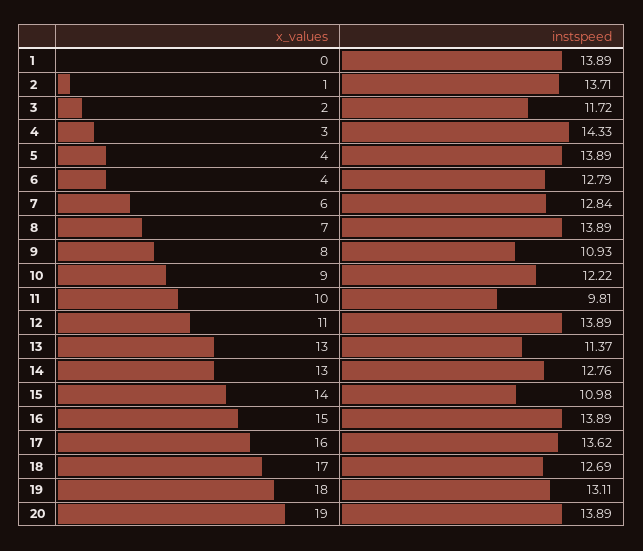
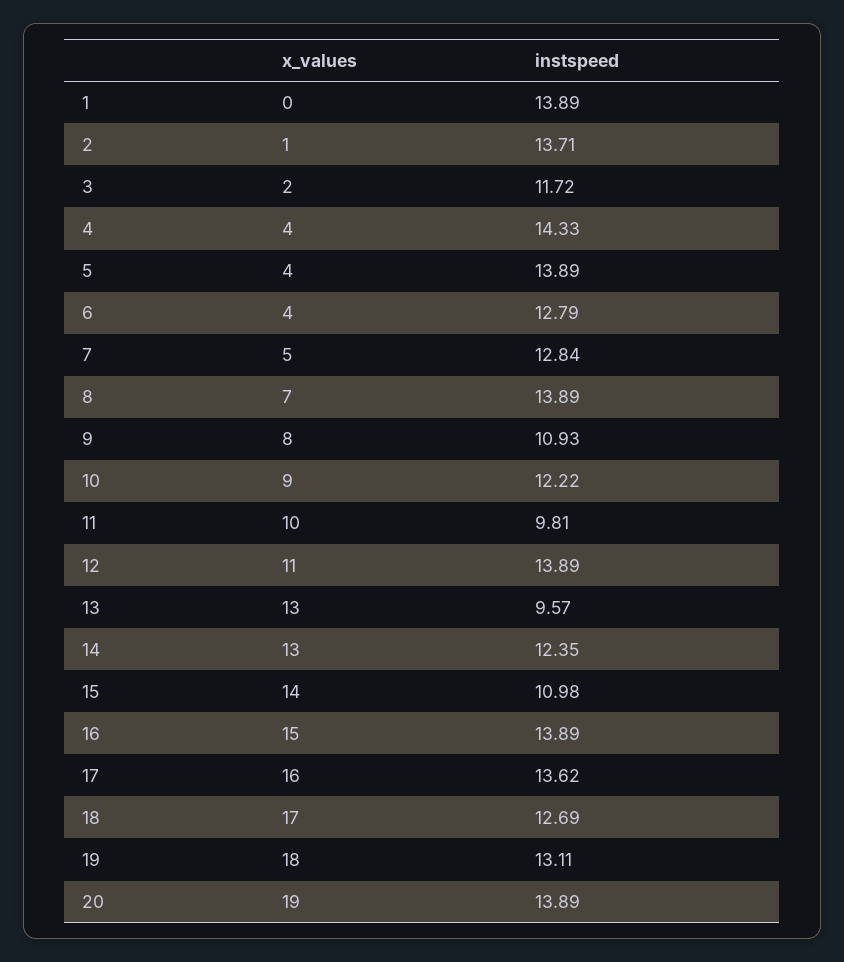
x_values, 4: 3 -> 4
x_values, 7: 6 -> 5
instspeed, 13: 11.37 -> 9.57
instspeed, 14: 12.76 -> 12.35

